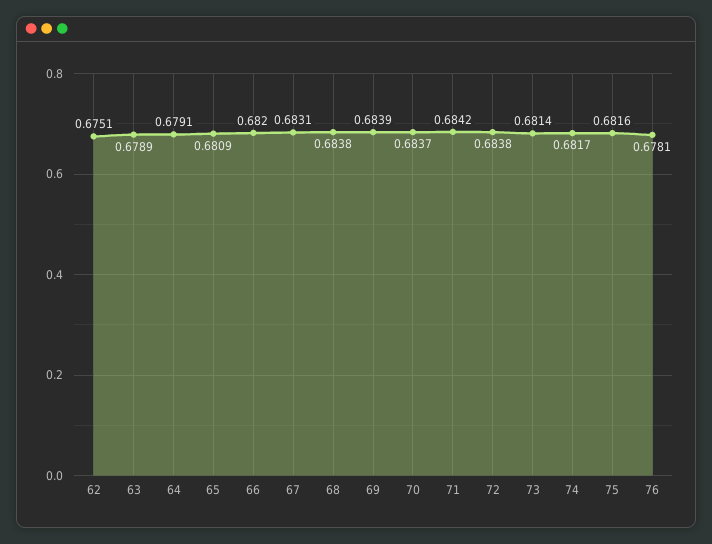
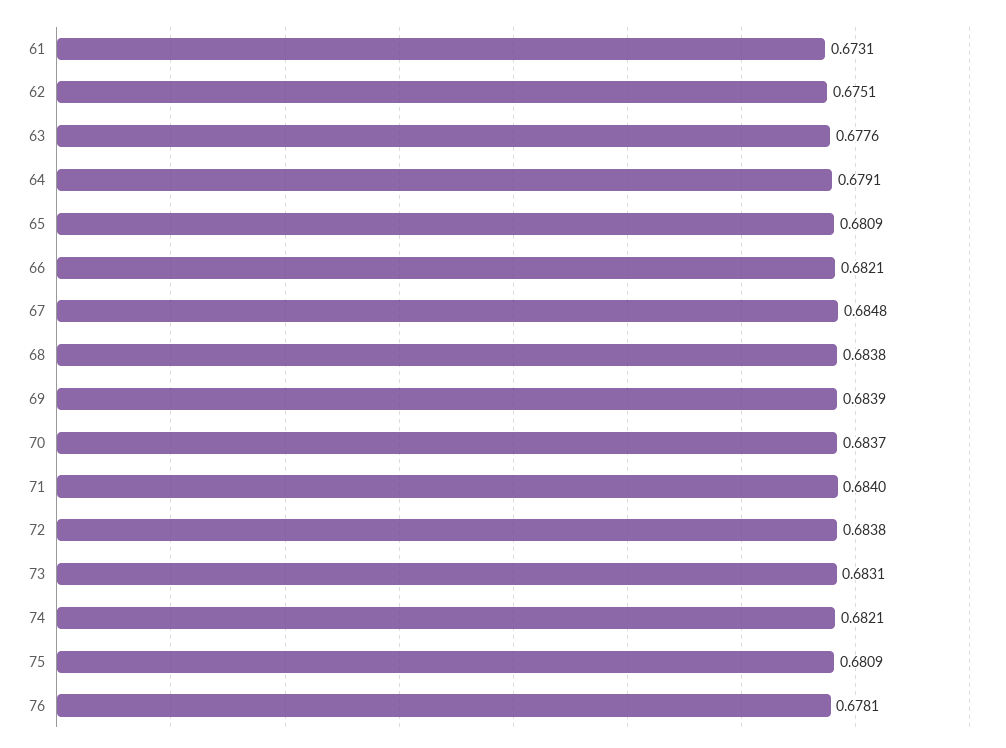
63: 0.6789 -> 0.6776
66: 0.682 -> 0.6821
67: 0.6831 -> 0.6848
71: 0.6842 -> 0.684
73: 0.6814 -> 0.6831
74: 0.6817 -> 0.6821
75: 0.6816 -> 0.6809
61: none -> 0.6731

